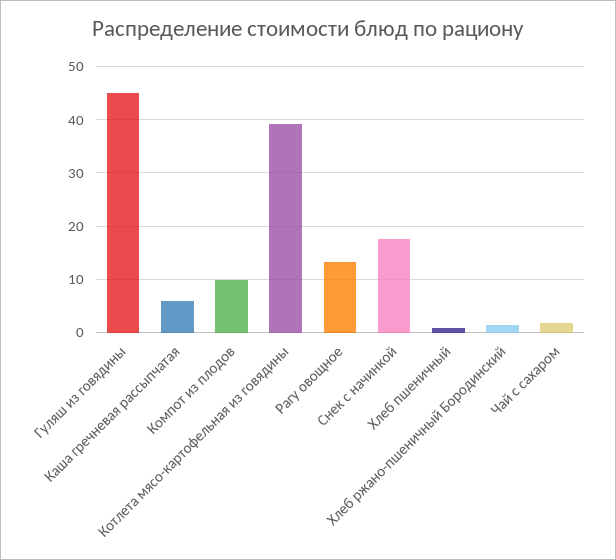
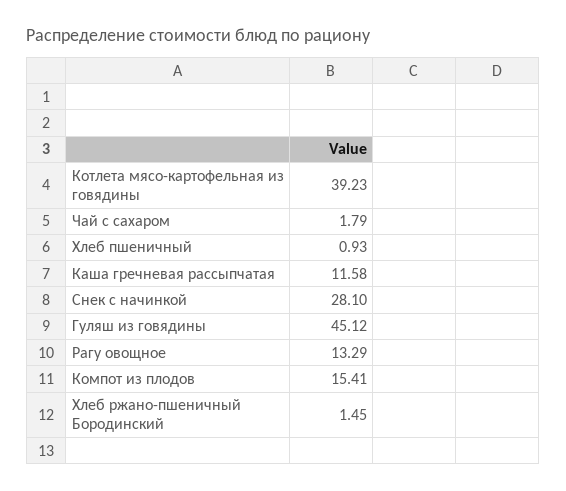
Каша гречневая рассыпчатая: 6 -> 11.58
Компот из плодов: 10 -> 15.41
Снек с начинкой: 18 -> 28.1

